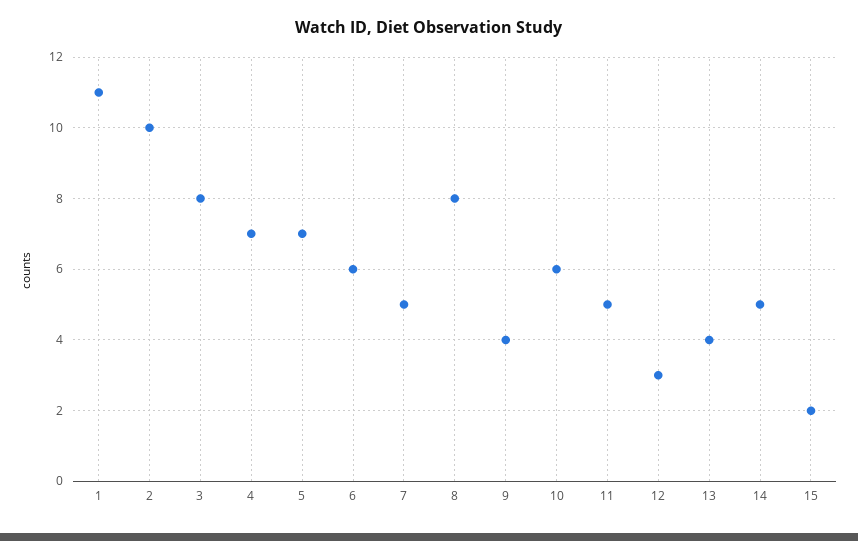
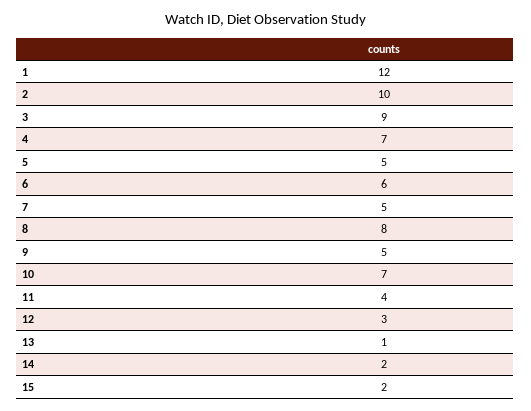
1: 11 -> 12
3: 8 -> 9
5: 7 -> 5
9: 4 -> 5
10: 6 -> 7
11: 5 -> 4
13: 4 -> 1
14: 5 -> 2

